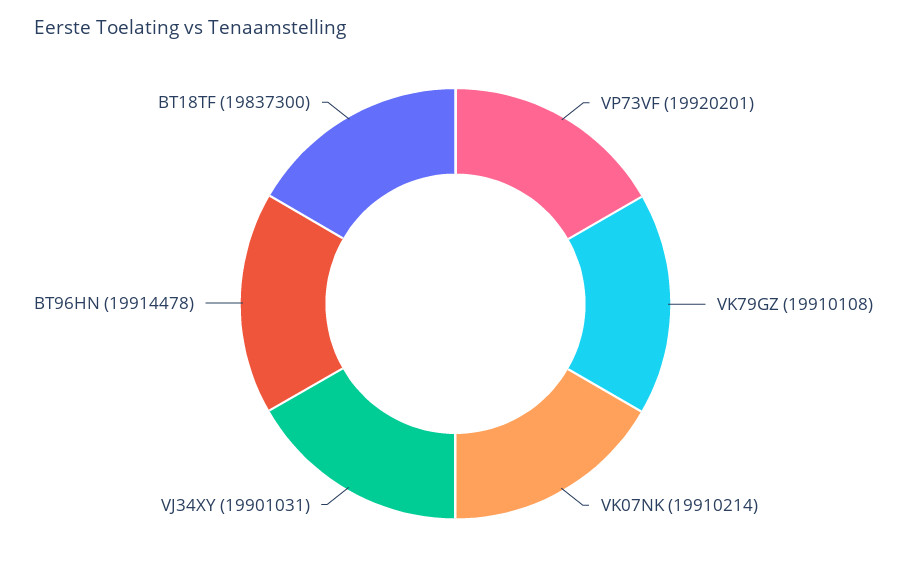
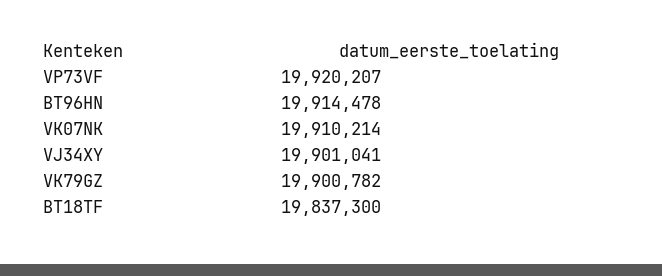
VP73VF: 19920201 -> 19920207
VK79GZ: 19910108 -> 19900782
VJ34XY: 19901031 -> 19901041

